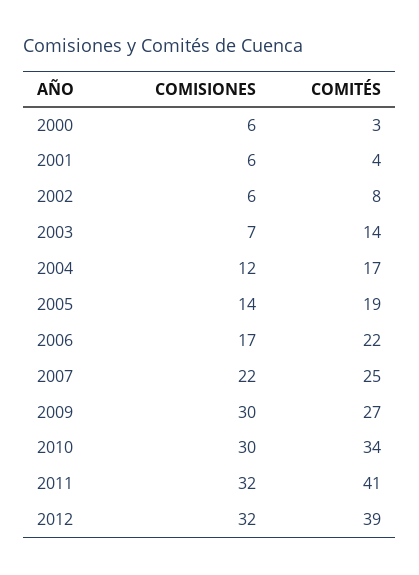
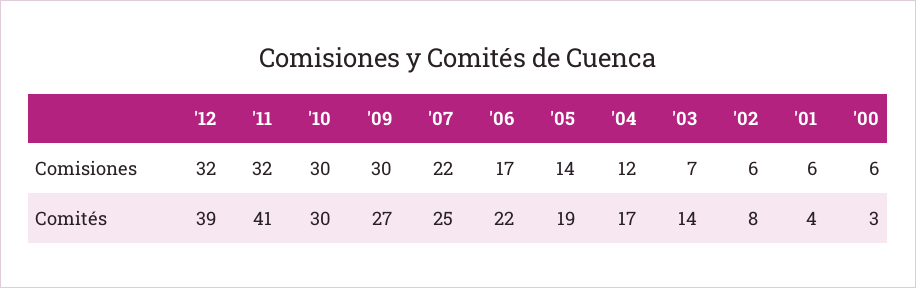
COMITÉS, 2010: 34 -> 30

